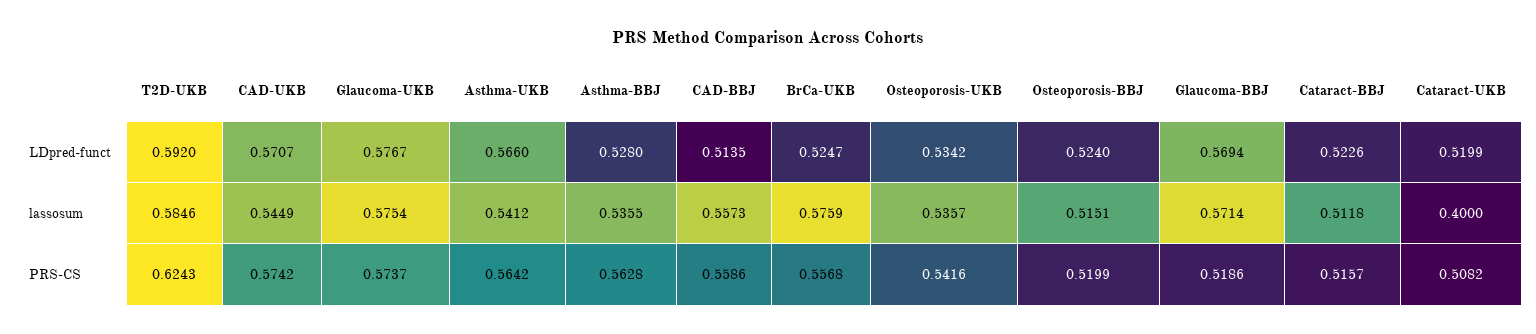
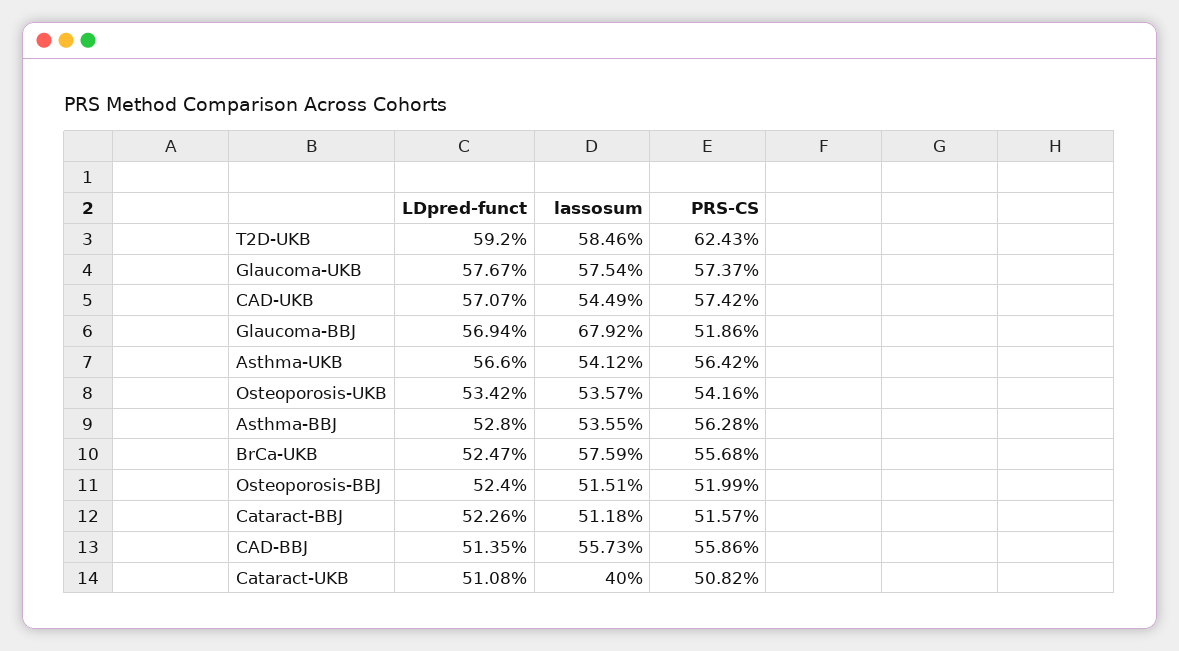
Cataract-UKB, LDpred-funct: 0.5199 -> 0.5108
Glaucoma-BBJ, lassosum: 0.5714 -> 0.6792

